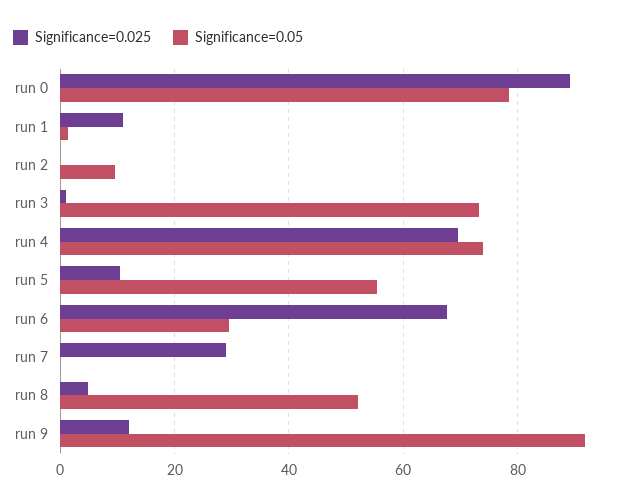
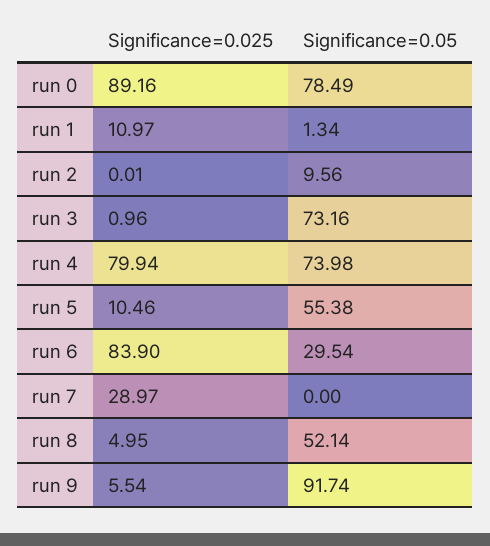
Significance=0.025, run 4: 70 -> 79.94
Significance=0.025, run 6: 68 -> 83.9
Significance=0.025, run 9: 12 -> 5.54

